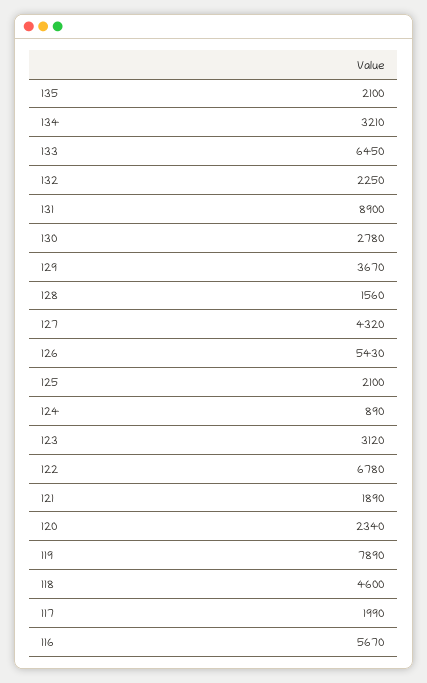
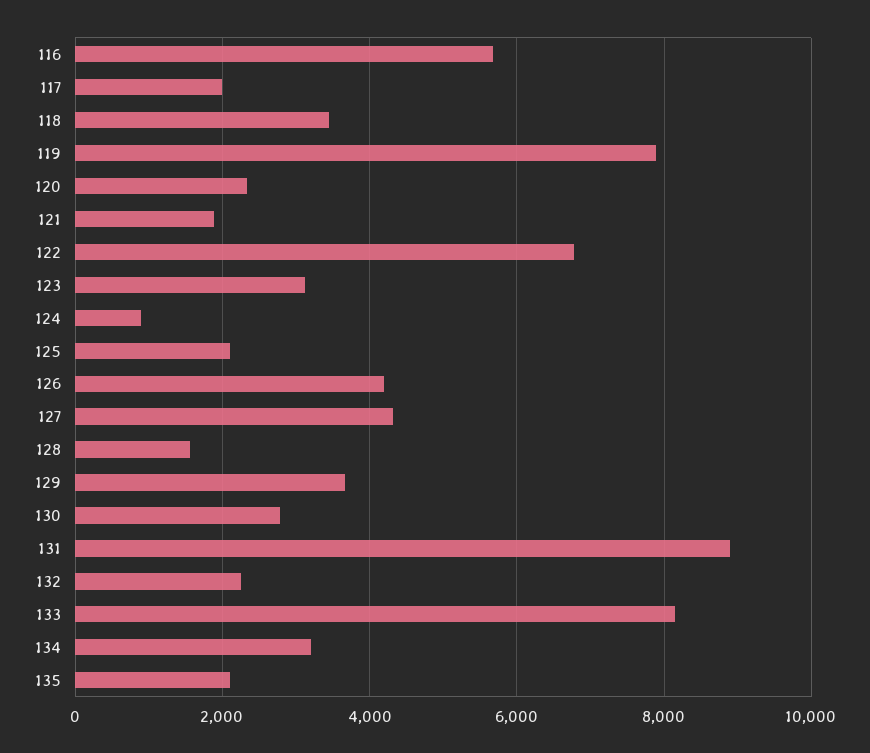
133: 6450 -> 8200
126: 5430 -> 4200
118: 4600 -> 3400

